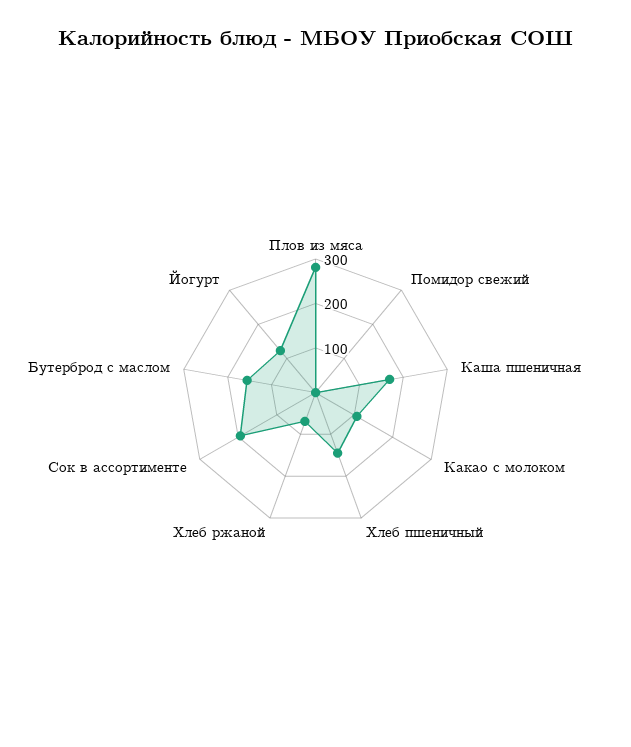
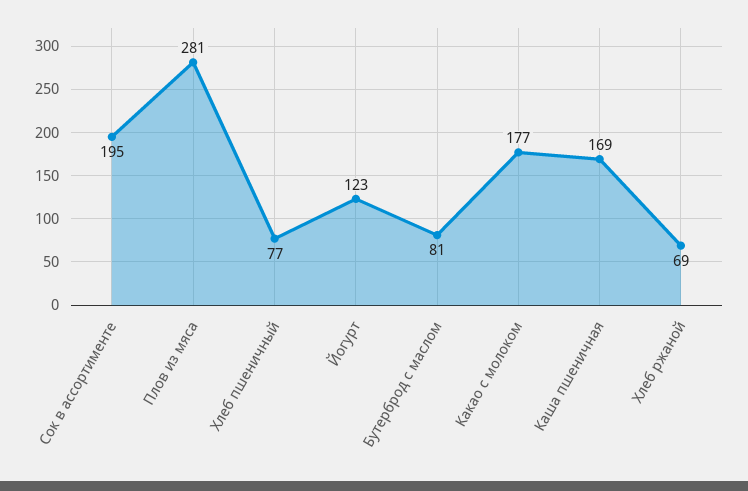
Помидор свежий: 0 -> none
Какао с молоком: 100 -> 177
Хлеб пшеничный: 140 -> 77
Бутерброд с маслом: 160 -> 81

